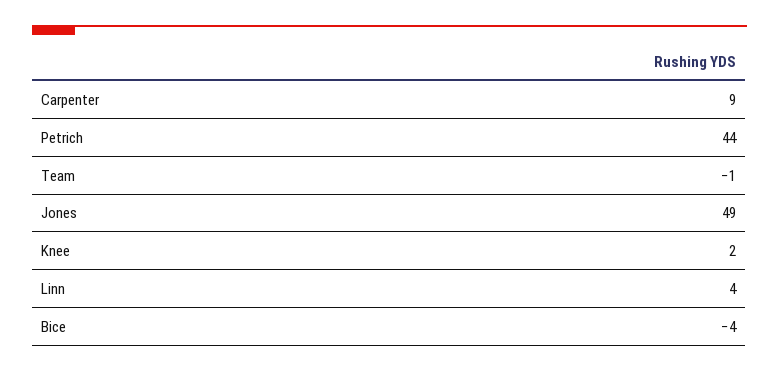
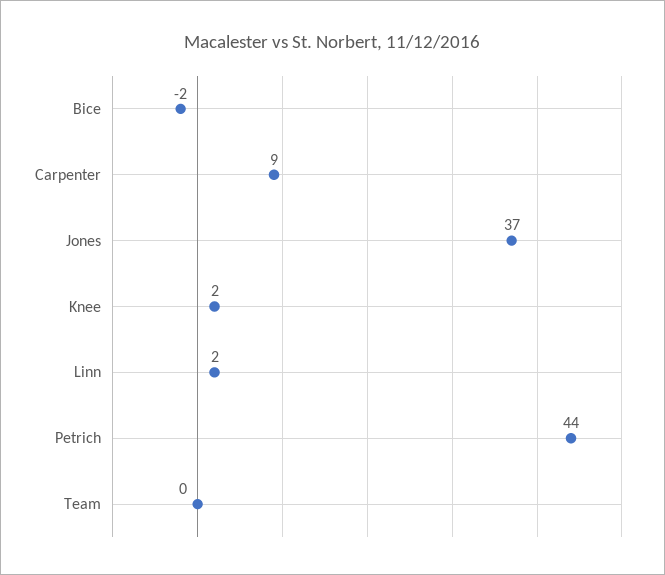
Team: -1 -> 0
Jones: 49 -> 37
Linn: 4 -> 2
Bice: -4 -> -2

